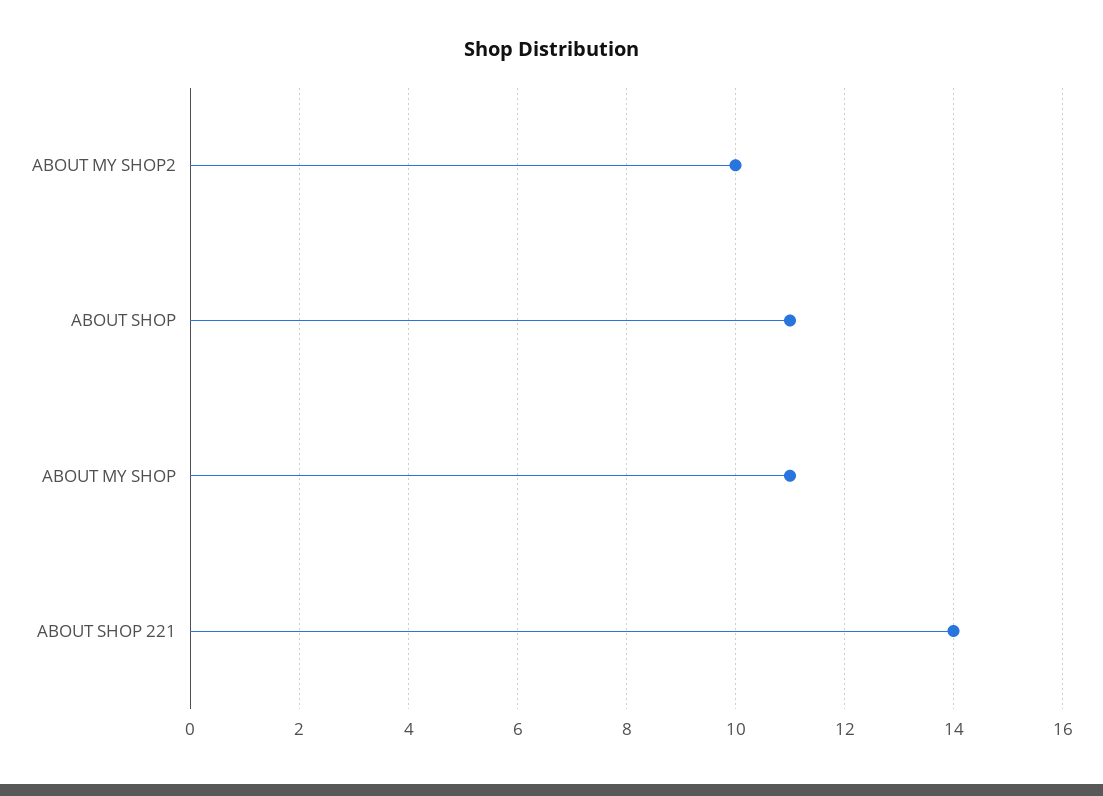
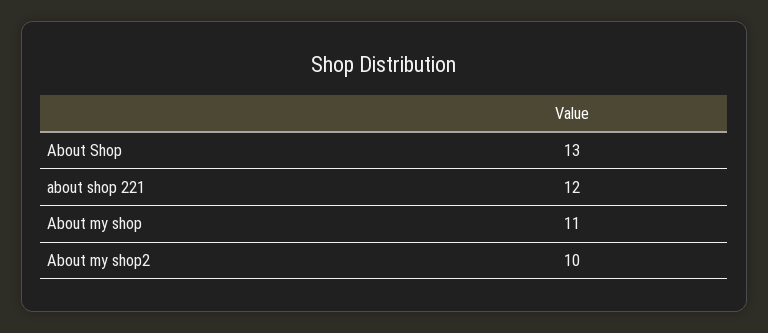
ABOUT SHOP: 11 -> 13
ABOUT SHOP 221: 14 -> 12

